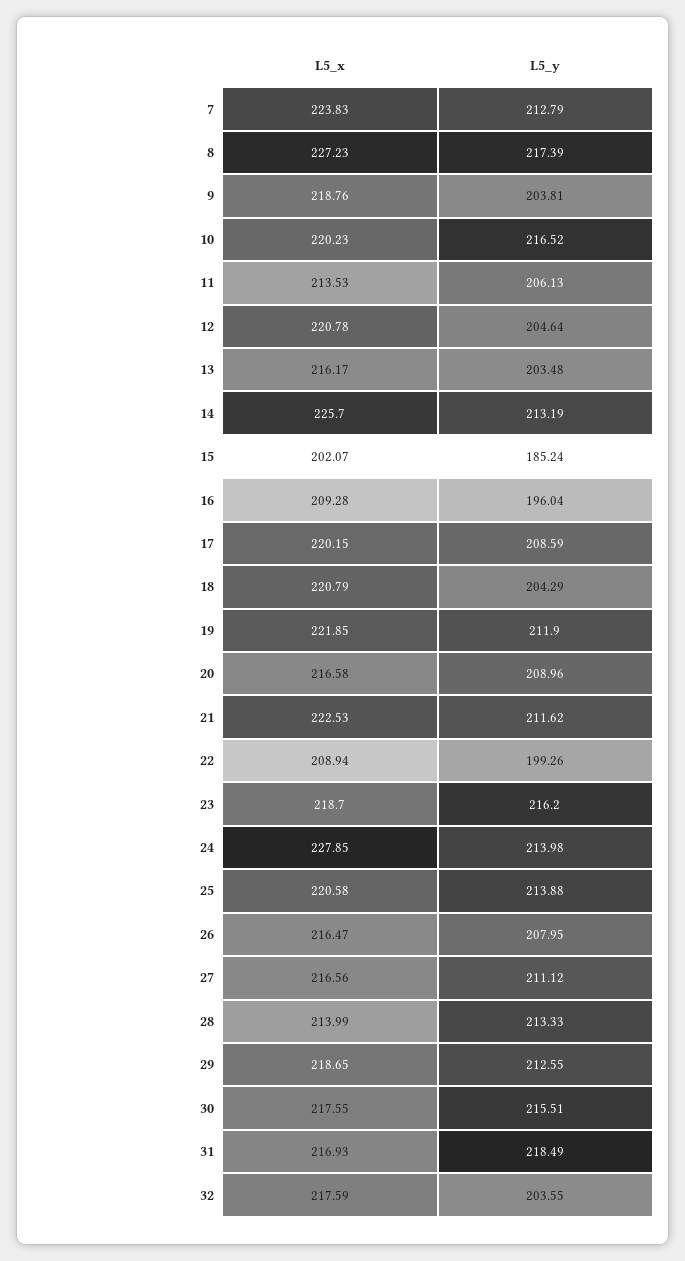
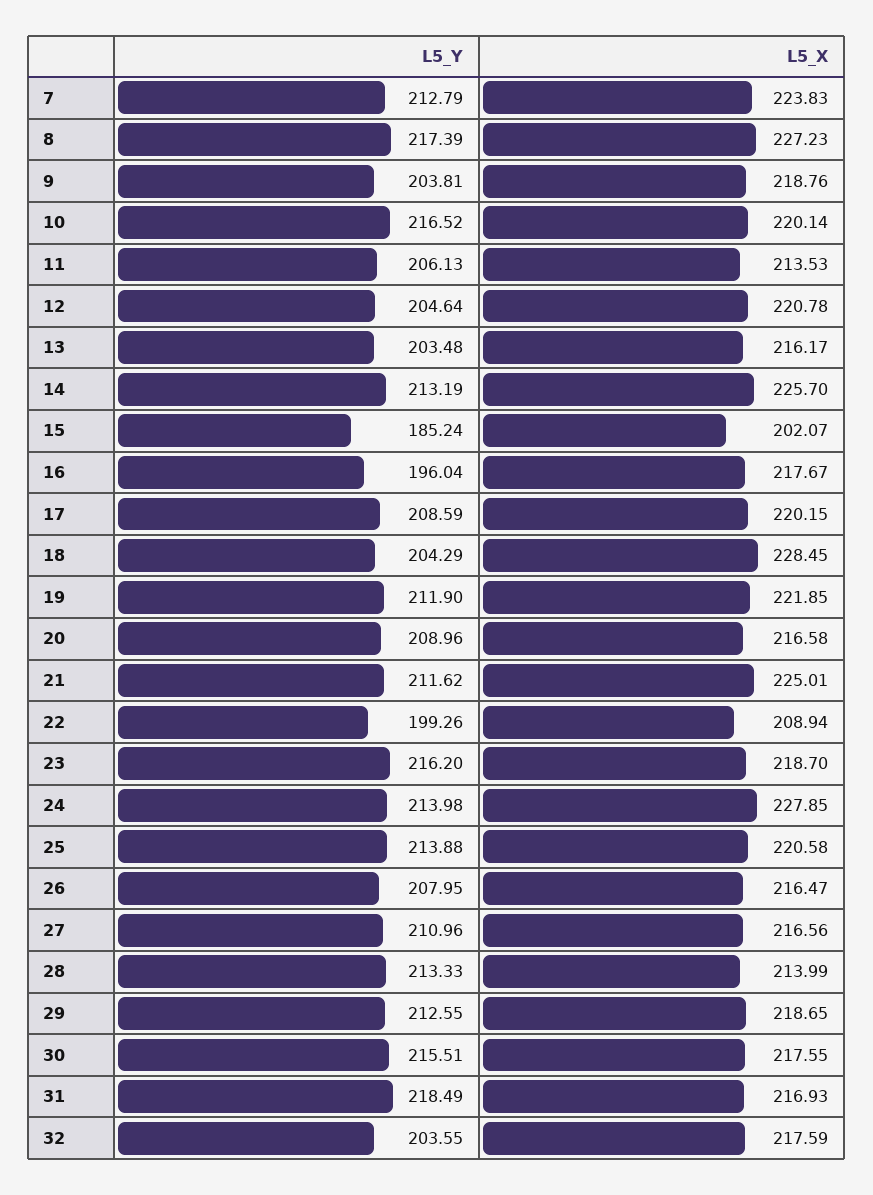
L5_x, 10: 220.23 -> 220.14
L5_x, 16: 209.28 -> 217.67
L5_x, 18: 220.79 -> 228.45
L5_x, 21: 222.53 -> 225.01
L5_y, 27: 211.12 -> 210.96

